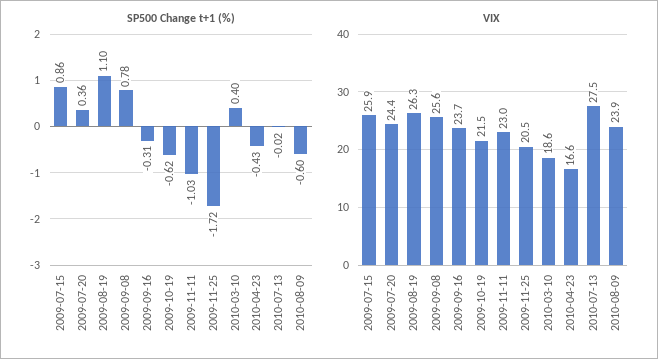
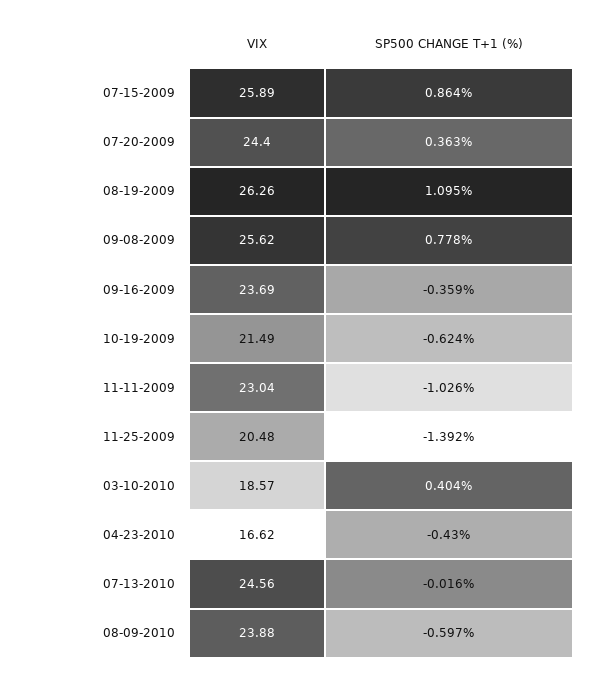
SP500 Change t+1 (%), 2009-09-16: -0.31 -> -0.359
SP500 Change t+1 (%), 2009-11-25: -1.72 -> -1.392
VIX, 2010-07-13: 27.5 -> 24.56

